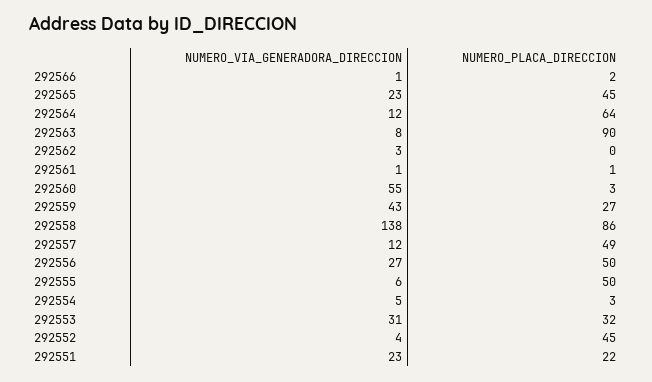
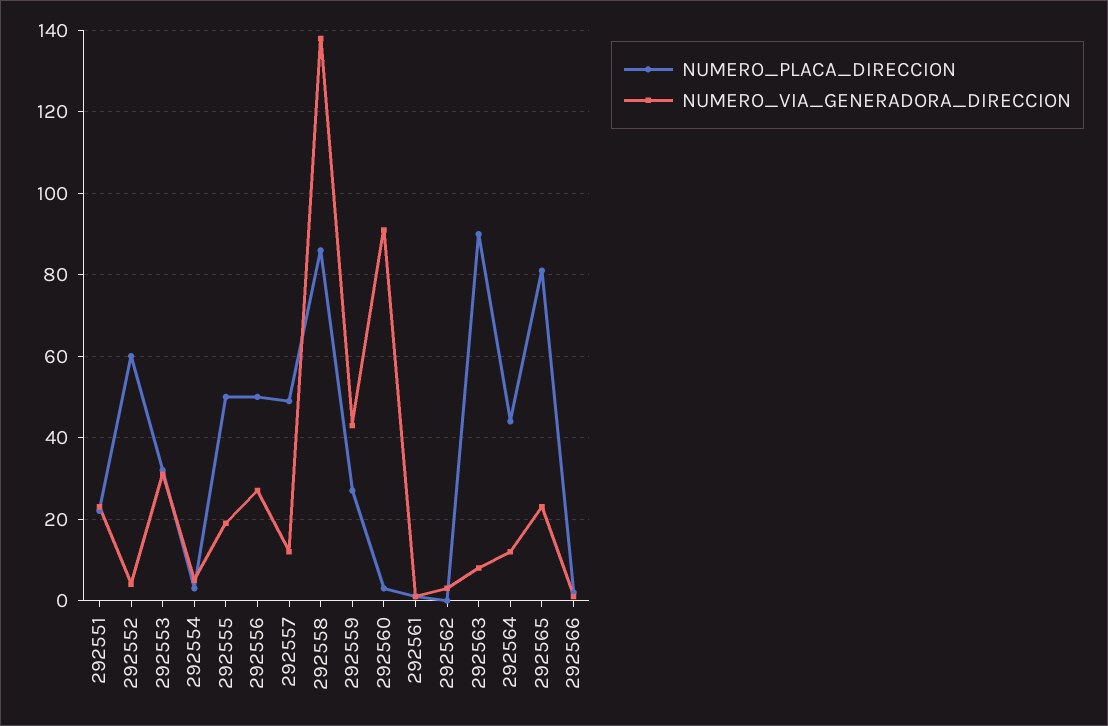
NUMERO_PLACA_DIRECCION, 292565: 45 -> 80
NUMERO_PLACA_DIRECCION, 292564: 64 -> 45
NUMERO_VIA_GENERADORA_DIRECCION, 292560: 55 -> 90
NUMERO_VIA_GENERADORA_DIRECCION, 292555: 6 -> 20
NUMERO_PLACA_DIRECCION, 292552: 45 -> 60

